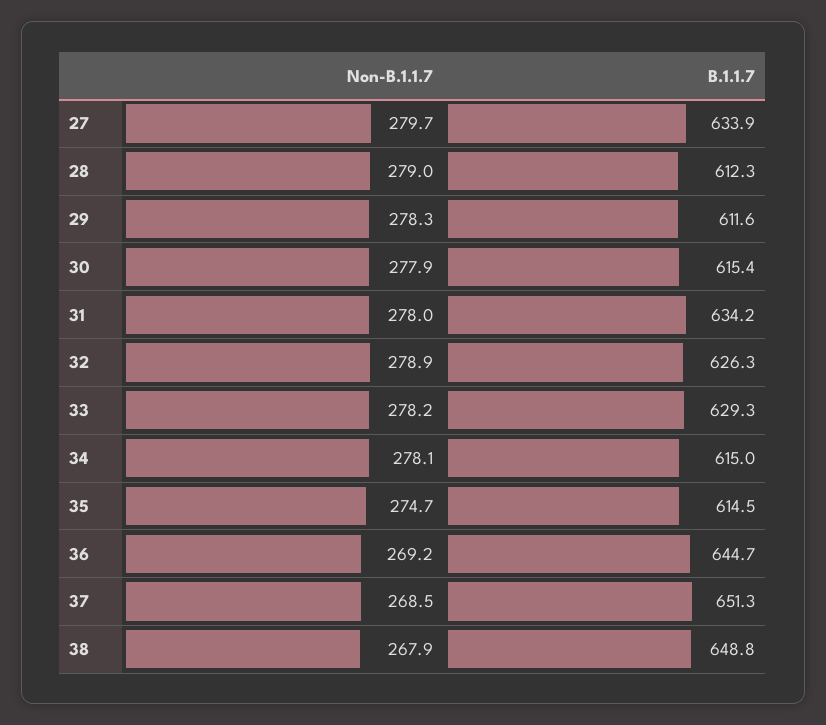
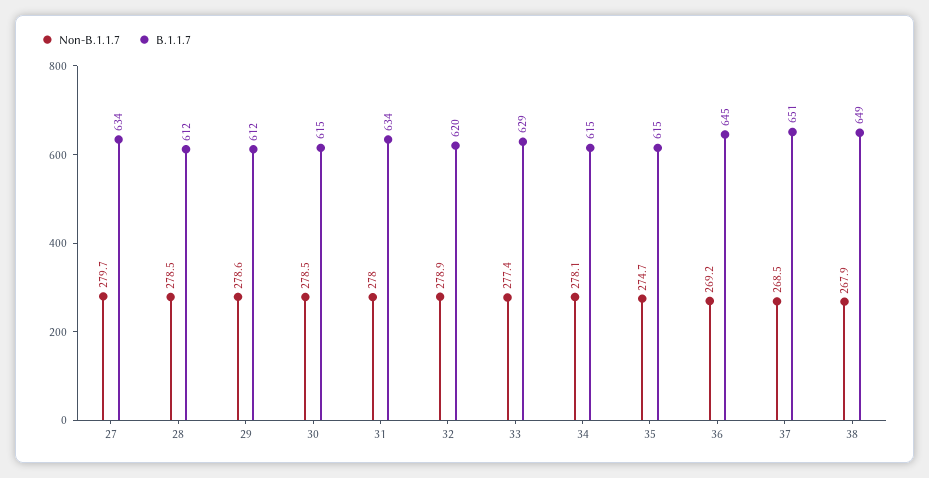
Non-B.1.1.7, 28: 279 -> 278.5
Non-B.1.1.7, 29: 278.3 -> 278.6
Non-B.1.1.7, 30: 277.9 -> 278.5
B.1.1.7, 32: 626.3 -> 620
Non-B.1.1.7, 33: 278.2 -> 277.4

